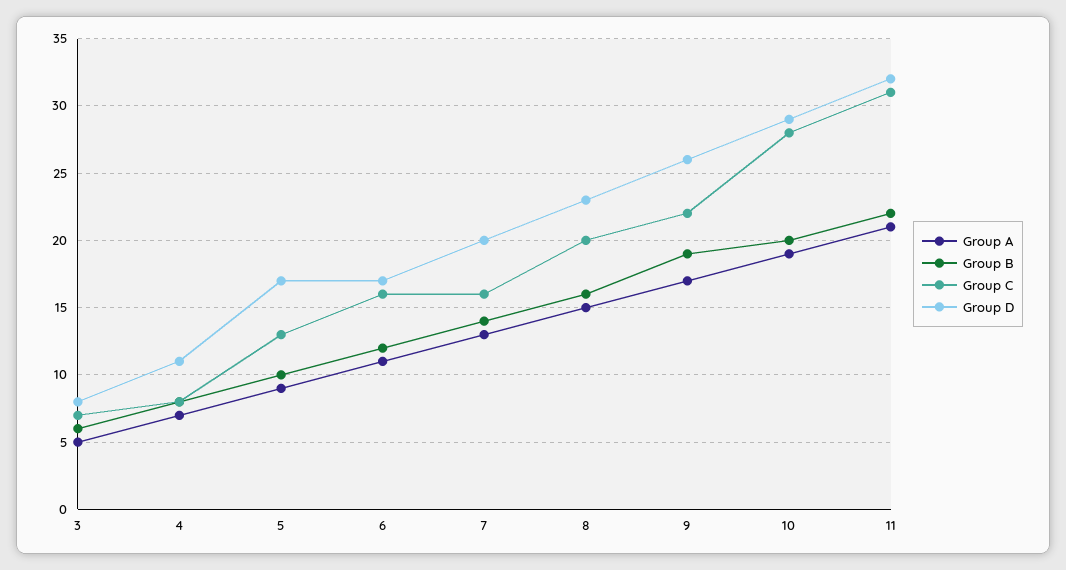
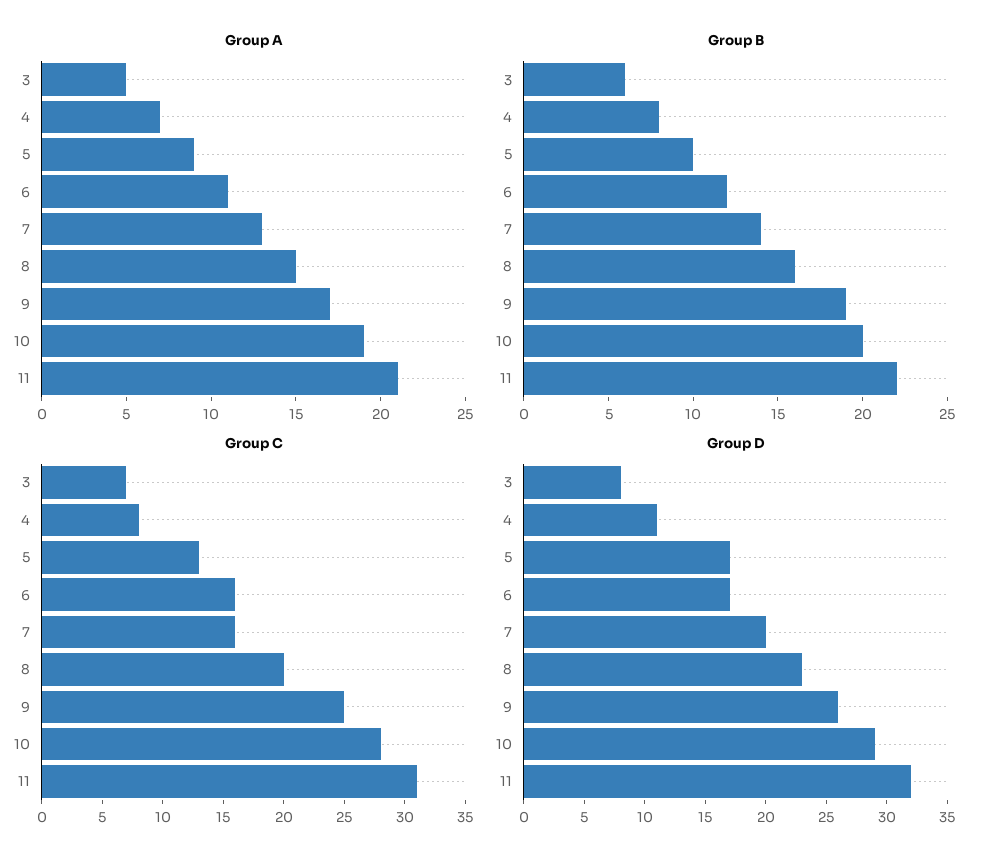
Group C, 9: 22 -> 25

